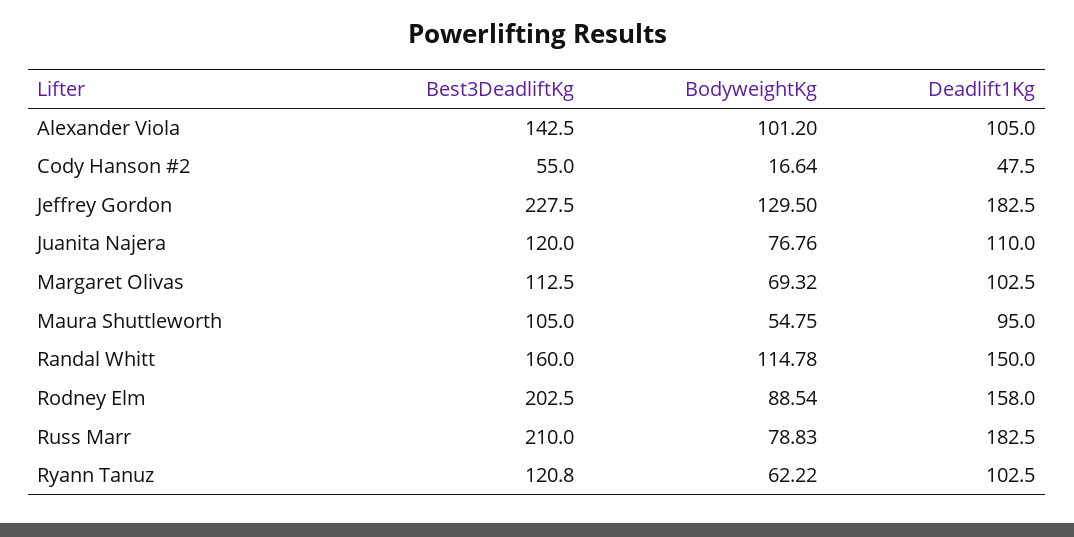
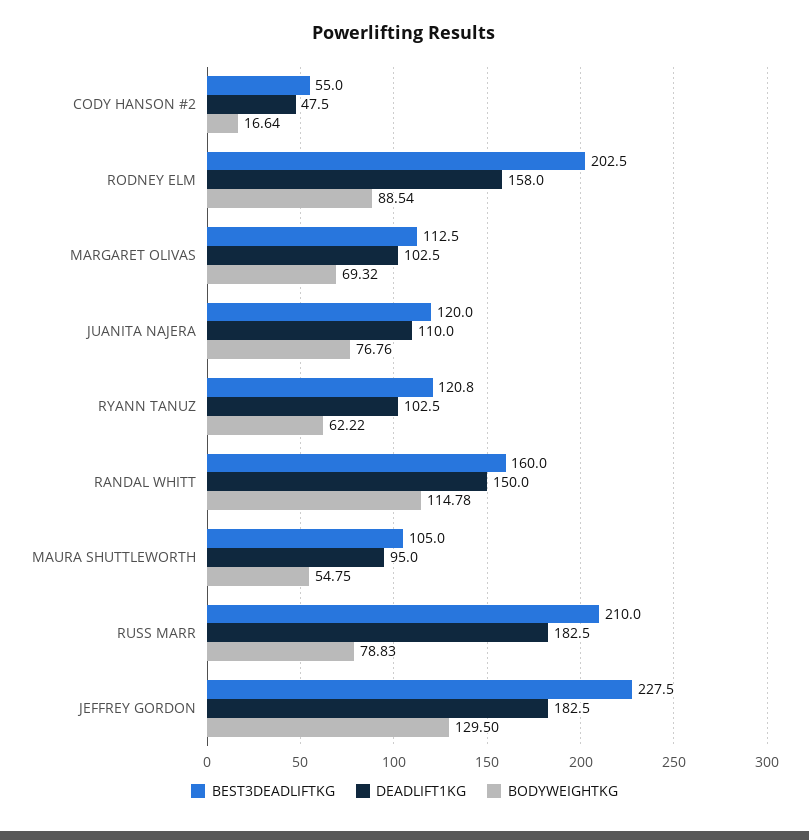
Best3DeadliftKg, Alexander Viola: 142.5 -> none
BodyweightKg, Alexander Viola: 101.2 -> none
Deadlift1Kg, Alexander Viola: 105 -> none

